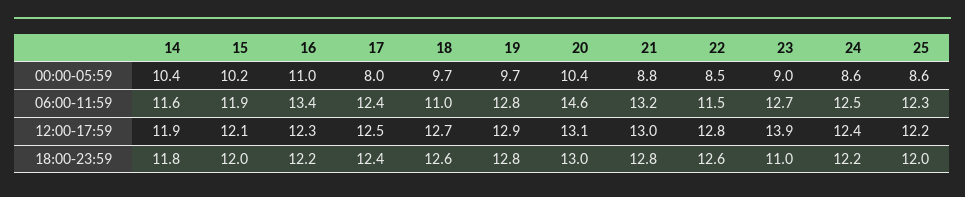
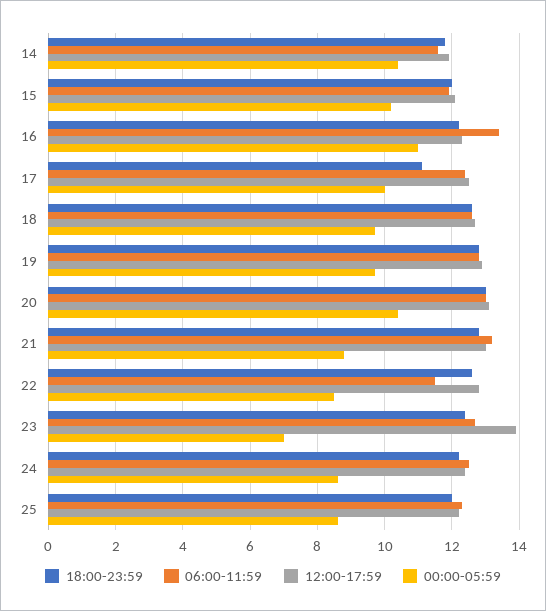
00:00-05:59, 17: 8 -> 10
00:00-05:59, 23: 9 -> 7
06:00-11:59, 18: 11 -> 12.5
06:00-11:59, 20: 14.6 -> 13
18:00-23:59, 17: 12.4 -> 11
18:00-23:59, 23: 11 -> 12.5

